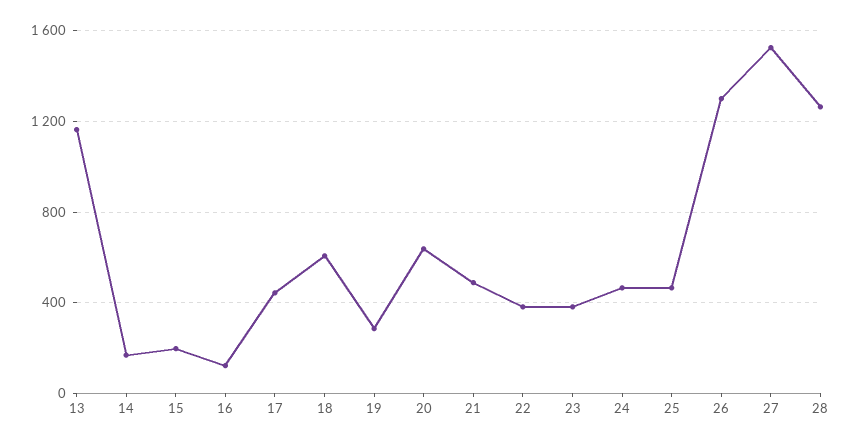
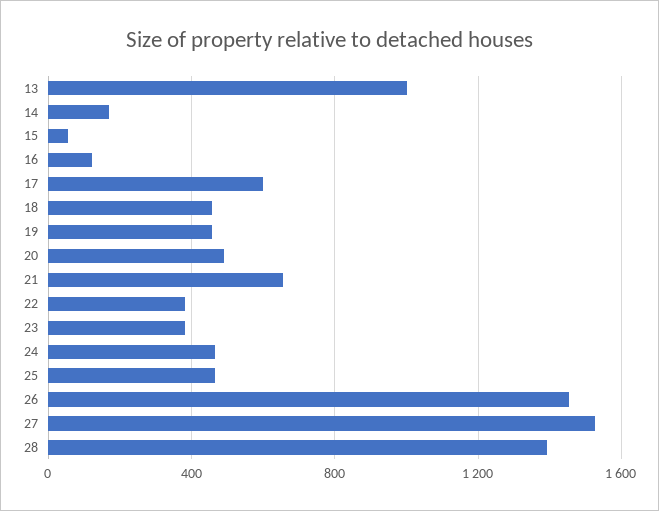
13: 1150 -> 1000
15: 200 -> 50
17: 450 -> 600
18: 600 -> 450
19: 300 -> 450
20: 650 -> 500
21: 500 -> 650
26: 1300 -> 1450
28: 1250 -> 1400

